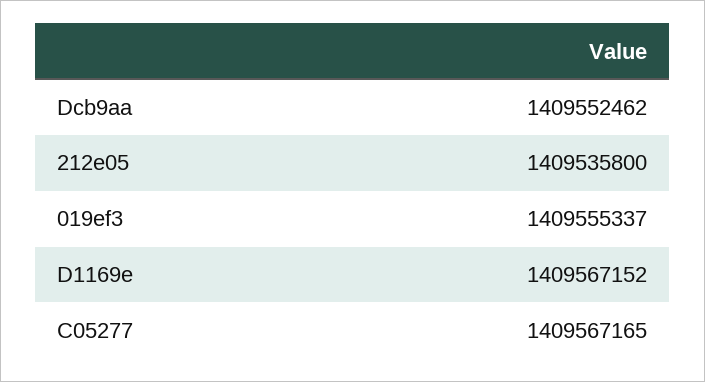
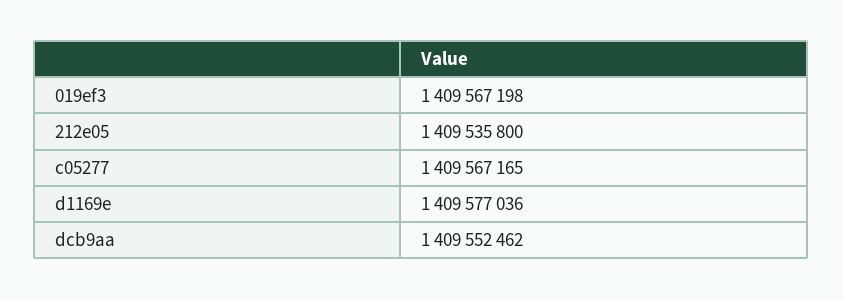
019ef3: 1409555337 -> 1409567198
D1169e: 1409567152 -> 1409577036

